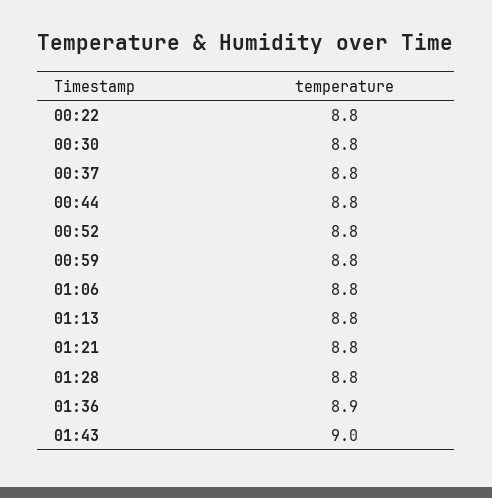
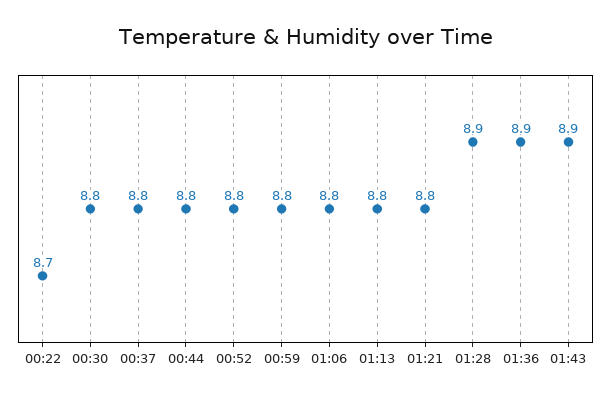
00:22: 8.8 -> 8.7
01:28: 8.8 -> 8.9
01:43: 9 -> 8.9

